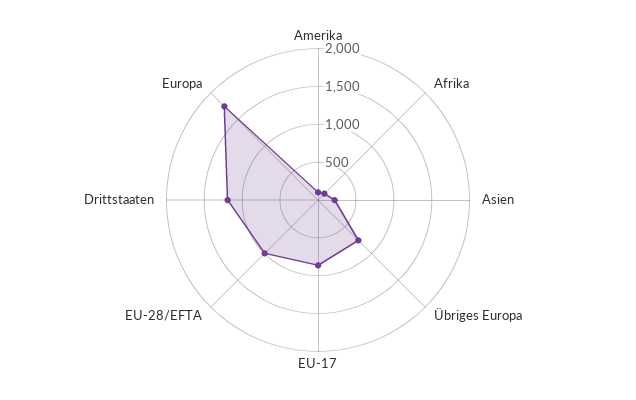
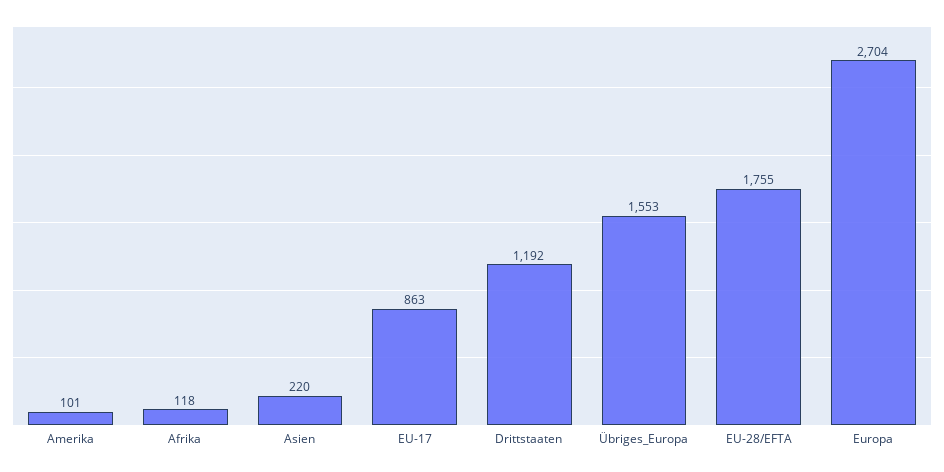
Übriges Europa: 750 -> 1553
EU-28/EFTA: 1000 -> 1755
Europa: 1750 -> 2704

